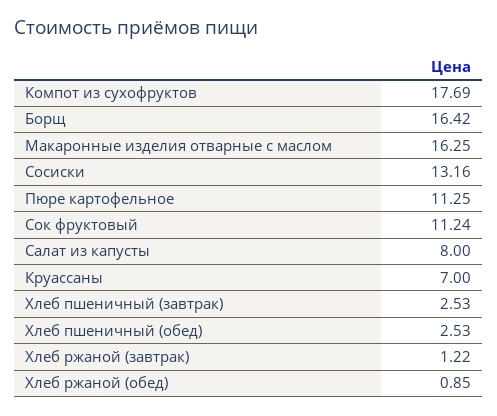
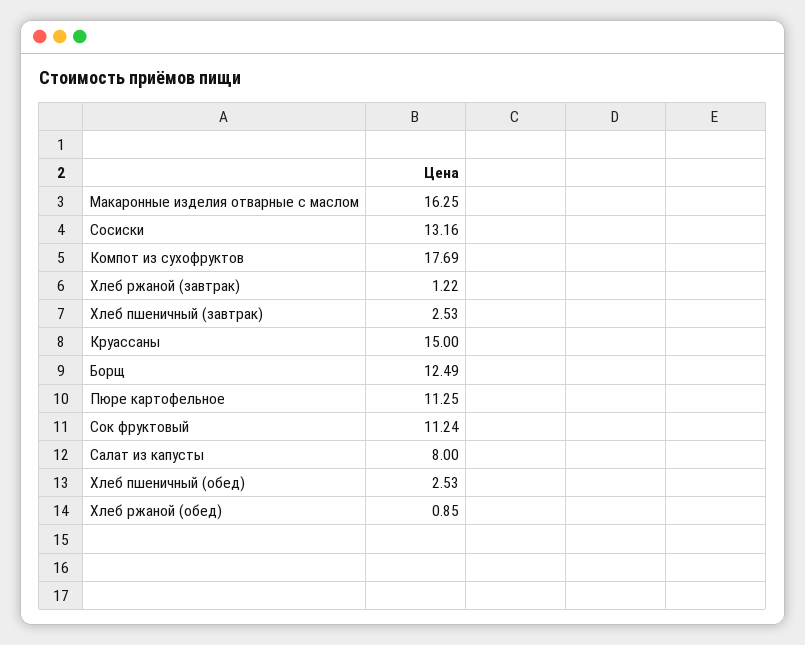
Борщ: 16.42 -> 12.49
Круассаны: 7 -> 15

